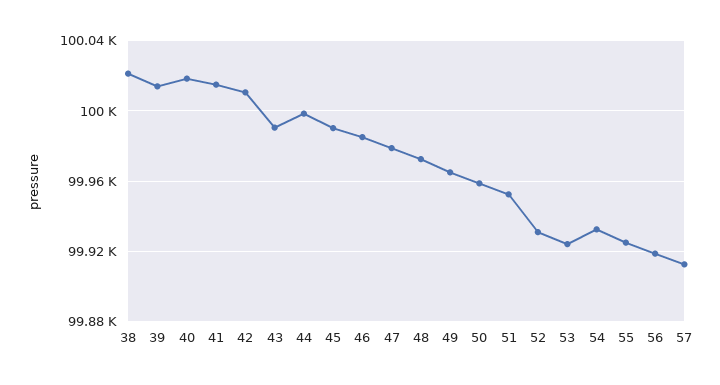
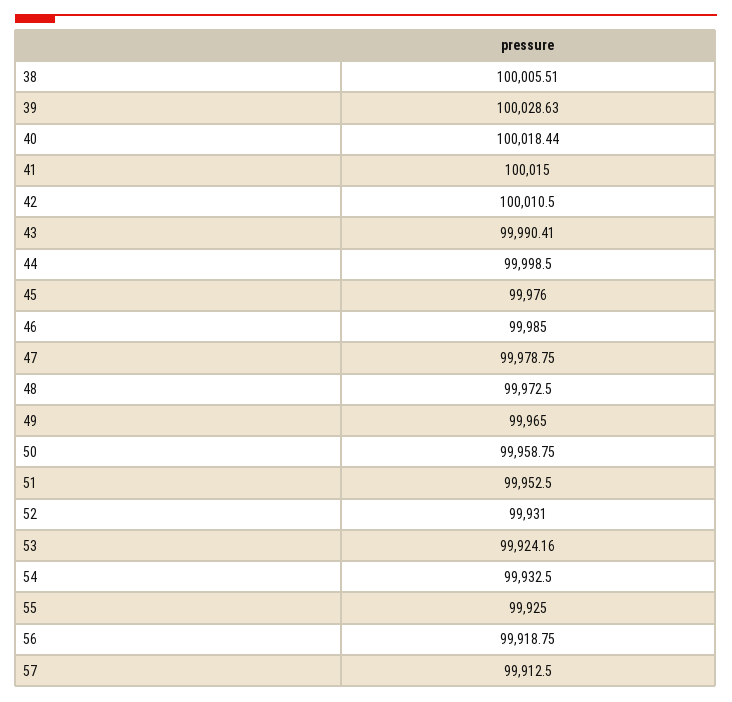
38: 100020 -> 100005.51
39: 100015 -> 100028.63
45: 99990 -> 99976

